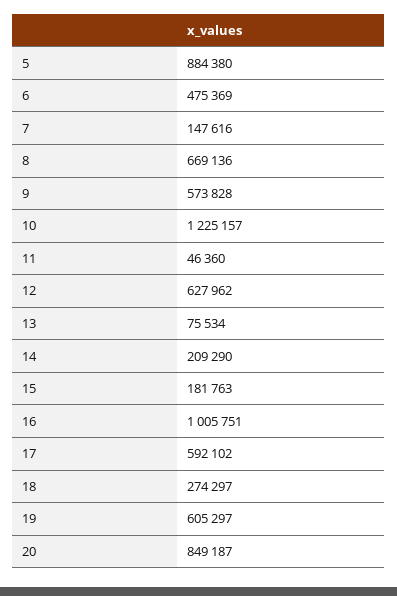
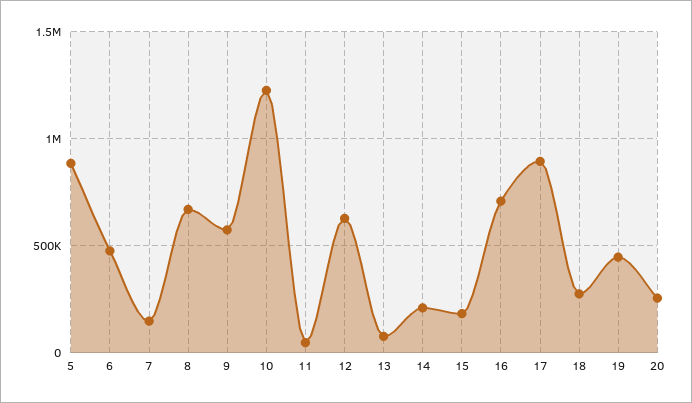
16: 1005751 -> 700000
17: 592102 -> 900000
19: 605297 -> 450000
20: 849187 -> 250000

